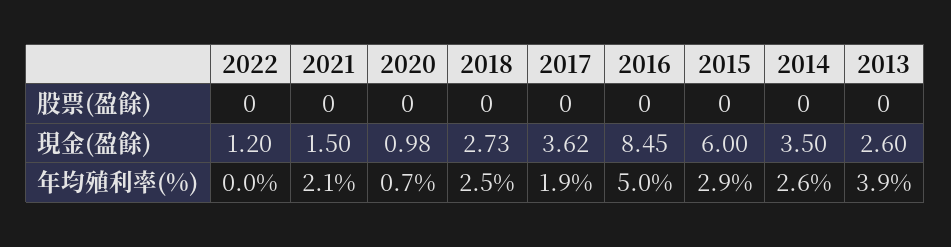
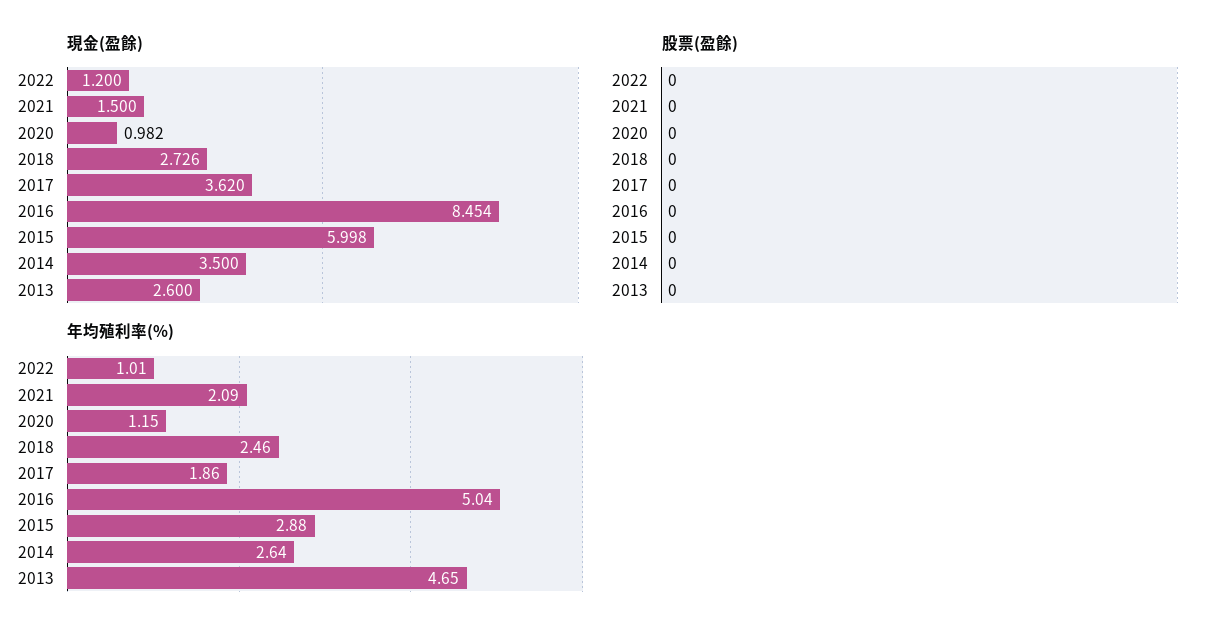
年均殖利率(%), 2022: 0 -> 1.01
年均殖利率(%), 2020: 0.7 -> 1.15
年均殖利率(%), 2013: 3.9 -> 4.65

